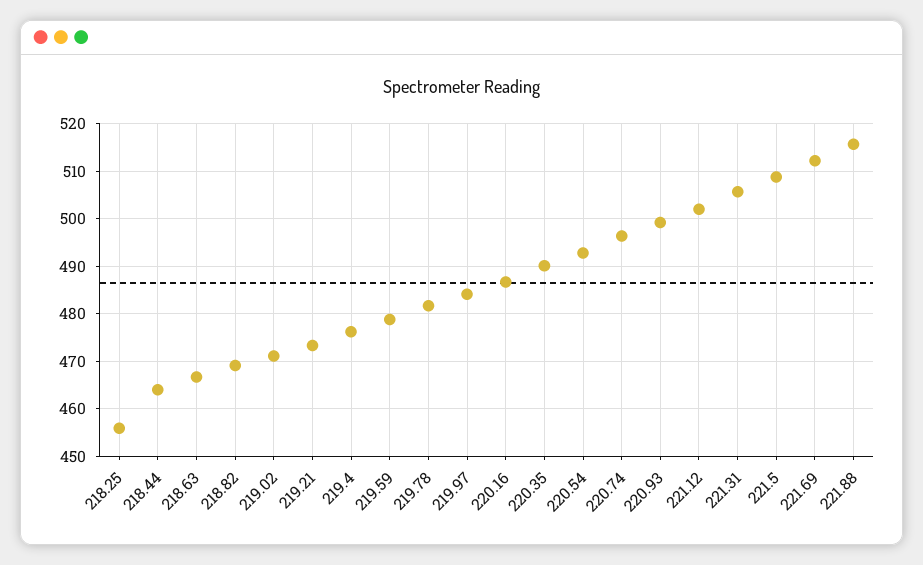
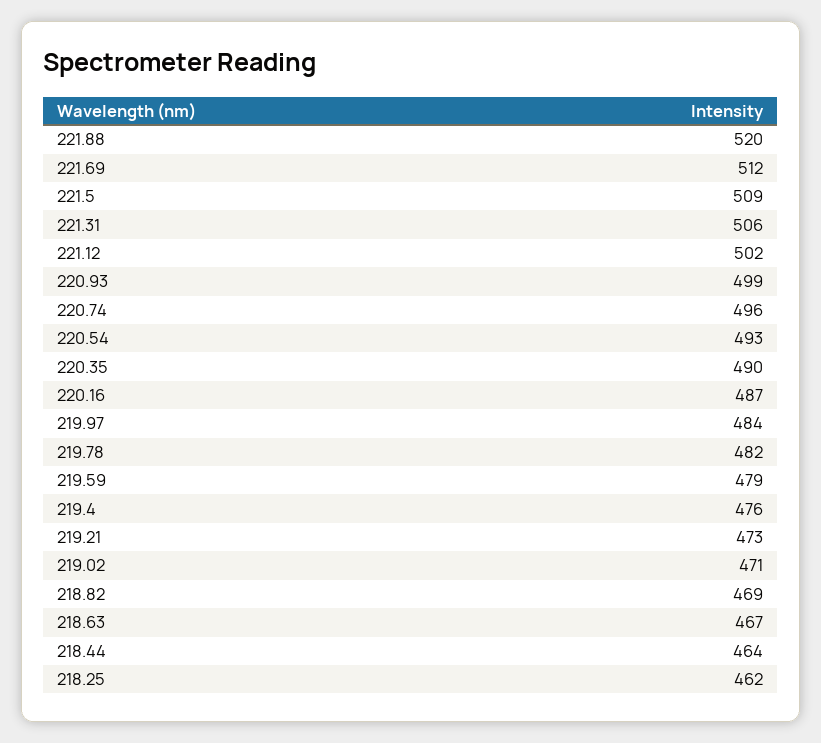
218.25: 456 -> 462
221.88: 516 -> 520

